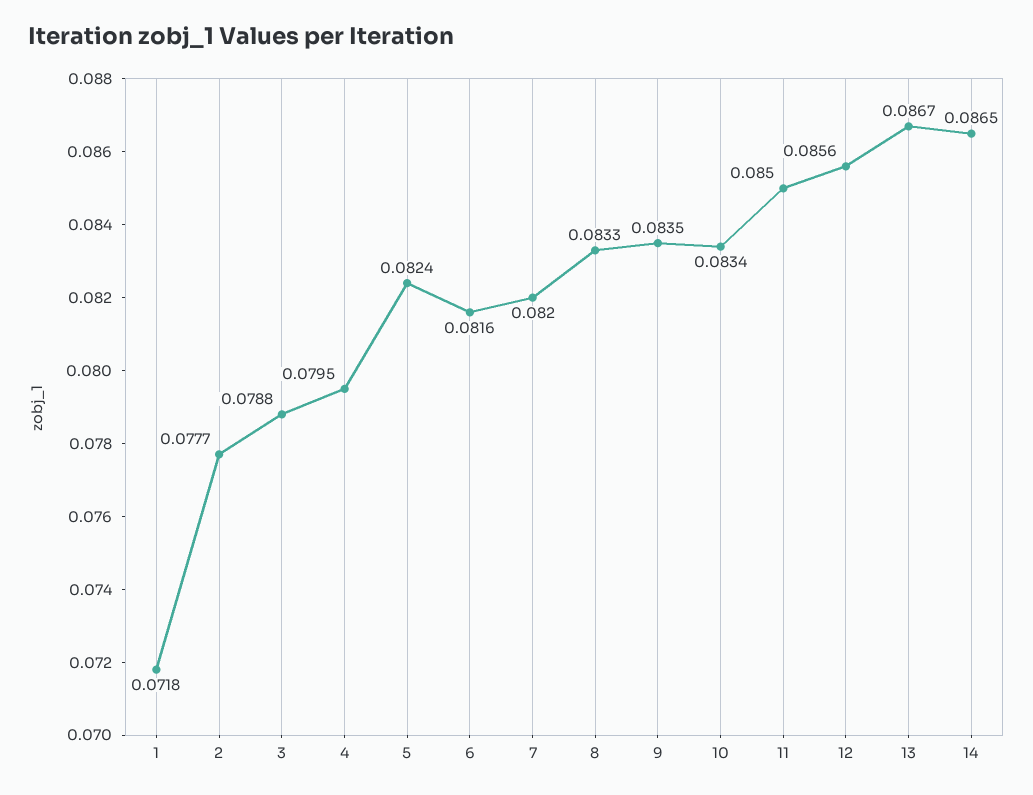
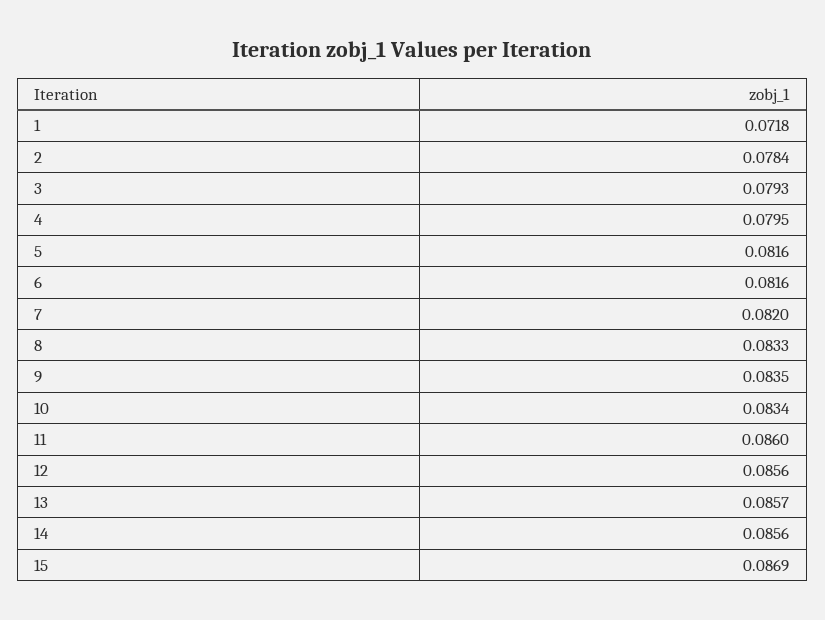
2: 0.0777 -> 0.0784
3: 0.0788 -> 0.0793
5: 0.0824 -> 0.0816
11: 0.085 -> 0.086
13: 0.0867 -> 0.0857
14: 0.0865 -> 0.0856
15: none -> 0.0869

